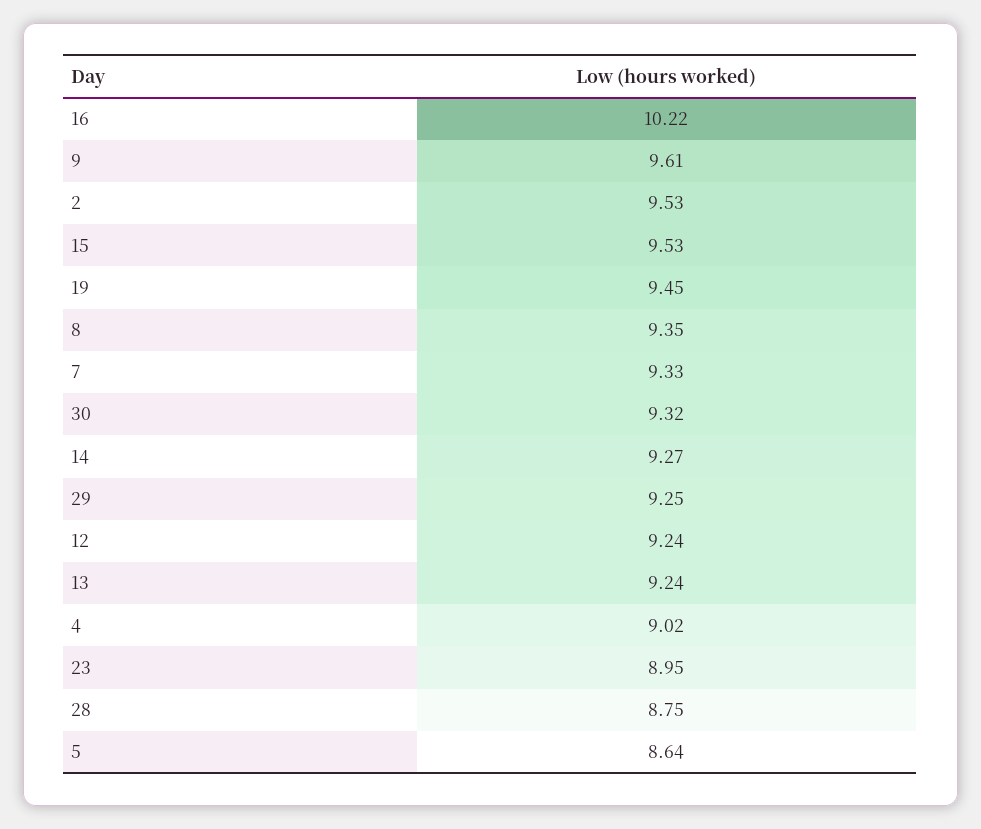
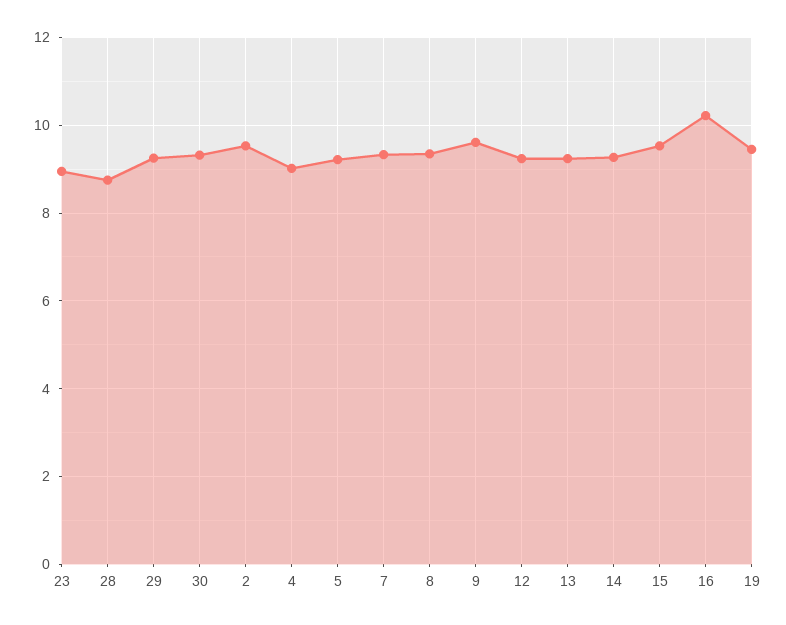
5: 8.64 -> 9.2

